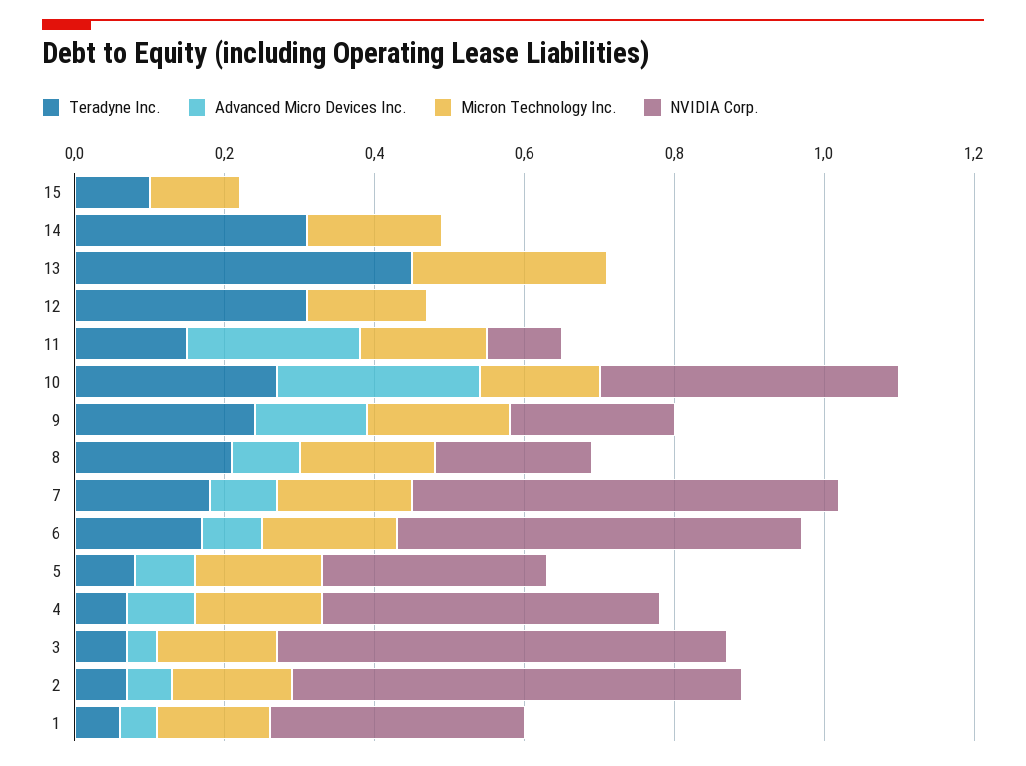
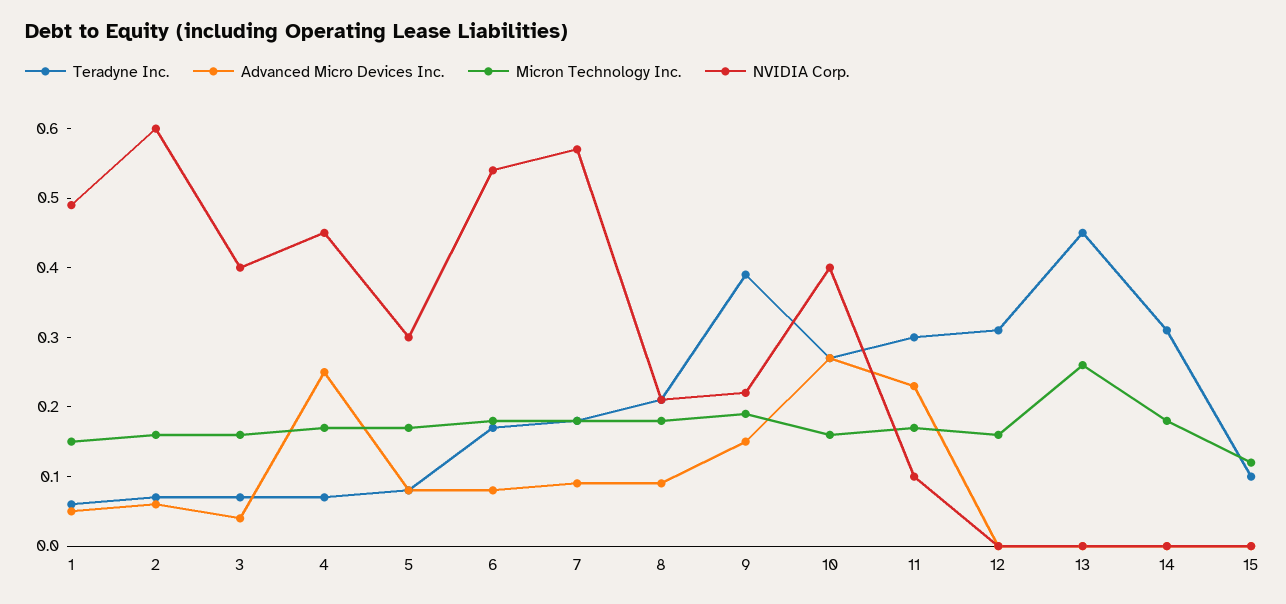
Teradyne Inc., 11: 0.15 -> 0.3
Teradyne Inc., 9: 0.25 -> 0.4
Advanced Micro Devices Inc., 4: 0.1 -> 0.25
NVIDIA Corp., 3: 0.6 -> 0.4
NVIDIA Corp., 1: 0.35 -> 0.5

